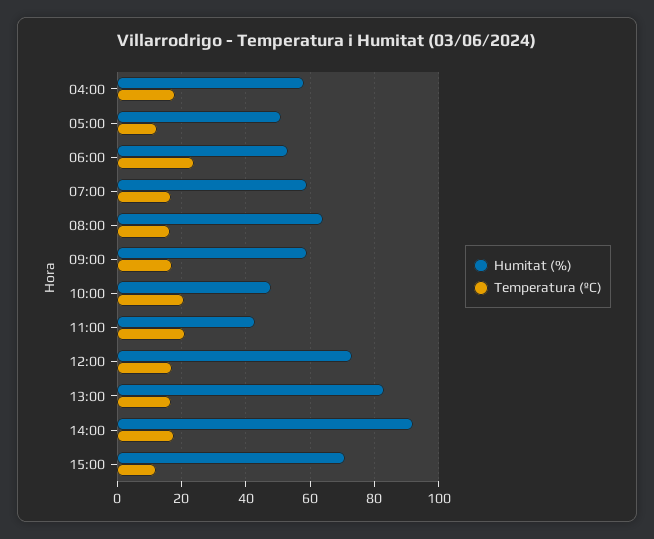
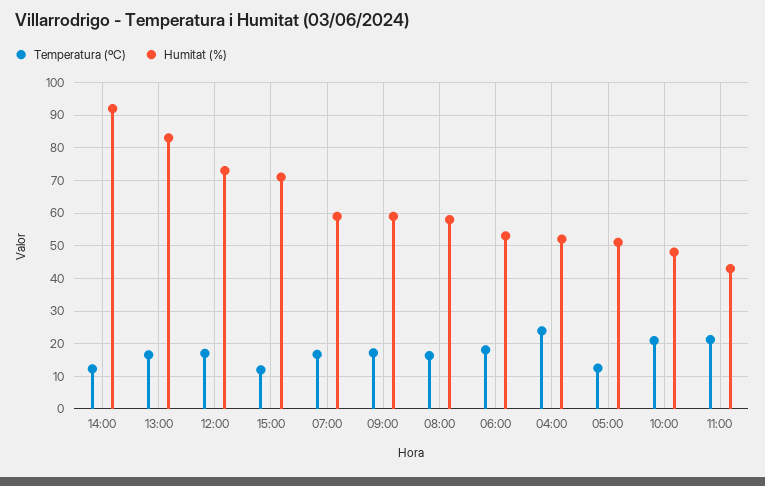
Humitat (%), 04:00: 58 -> 52
Temperatura (ºC), 04:00: 18 -> 24
Temperatura (ºC), 06:00: 24 -> 18
Humitat (%), 08:00: 64 -> 58
Temperatura (ºC), 14:00: 18 -> 12

